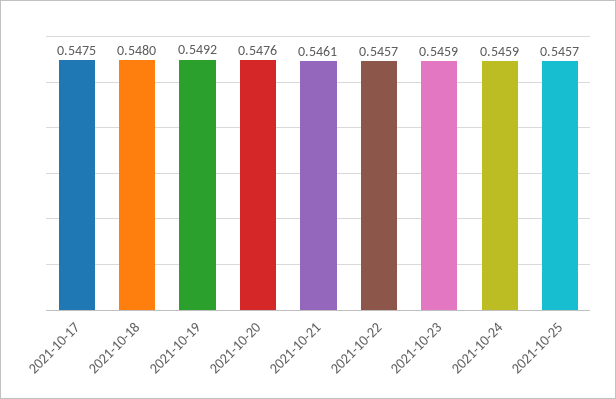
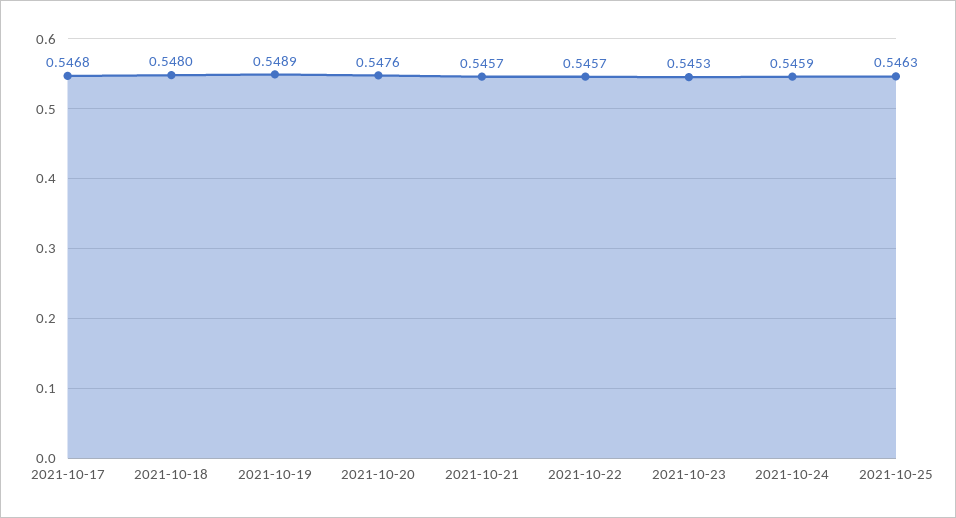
2021-10-17: 0.5475 -> 0.5468
2021-10-19: 0.5492 -> 0.5489
2021-10-21: 0.5461 -> 0.5457
2021-10-23: 0.5459 -> 0.5453
2021-10-25: 0.5457 -> 0.5463

